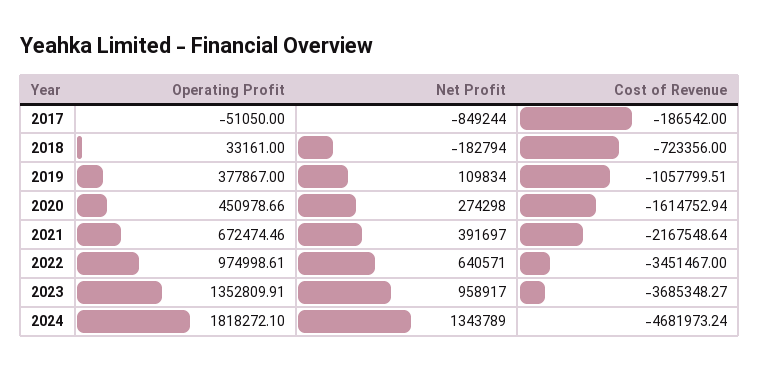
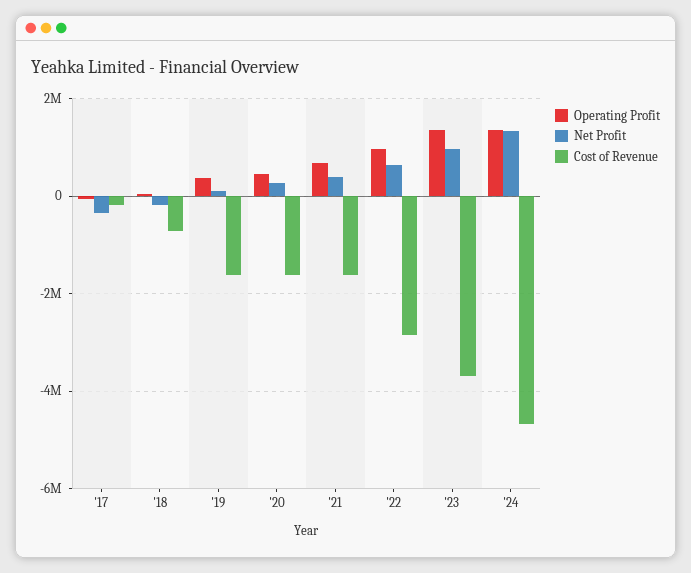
Net Profit, 2017: -849244 -> -400000
Cost of Revenue, 2019: -1057799.51 -> -1600000
Cost of Revenue, 2021: -2167548.64 -> -1600000
Cost of Revenue, 2022: -3451467 -> -2800000
Operating Profit, 2024: 1818272.1 -> 1400000

